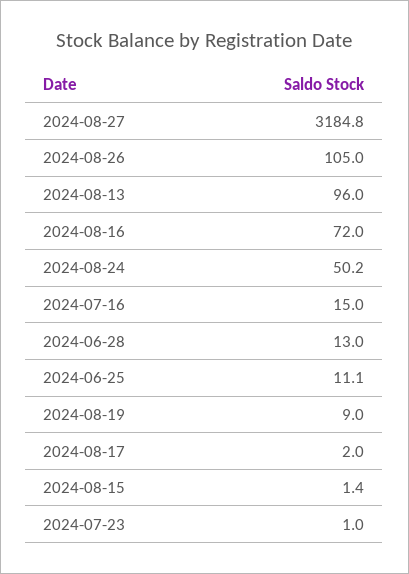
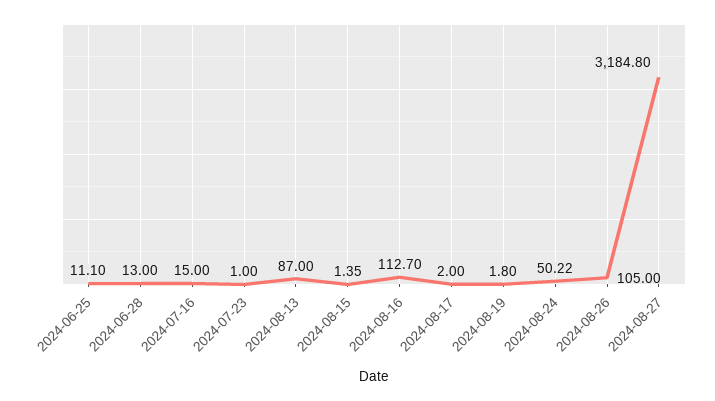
2024-08-13: 96 -> 87
2024-08-16: 72 -> 112.7
2024-08-19: 9 -> 1.8

